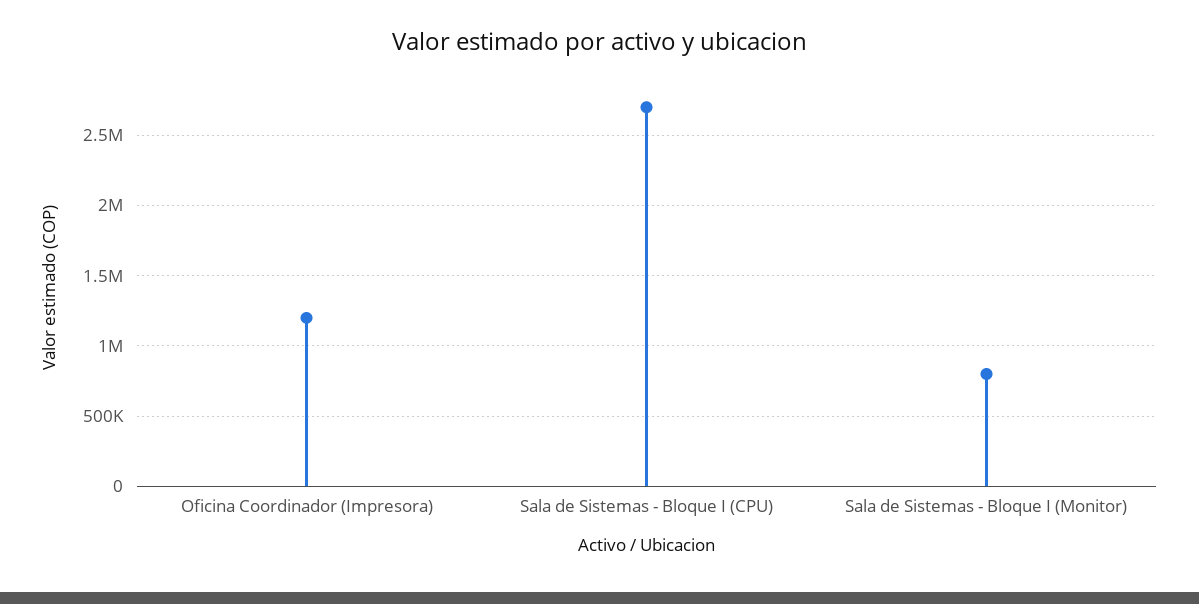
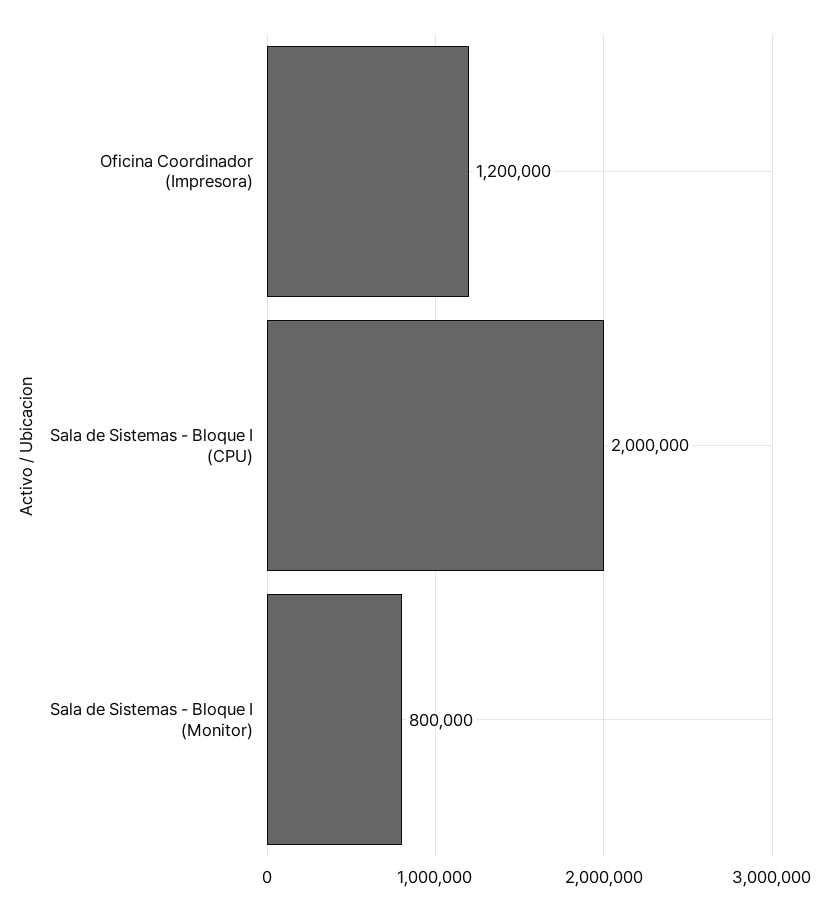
Sala de Sistemas - Bloque I (CPU): 2700000 -> 2000000

